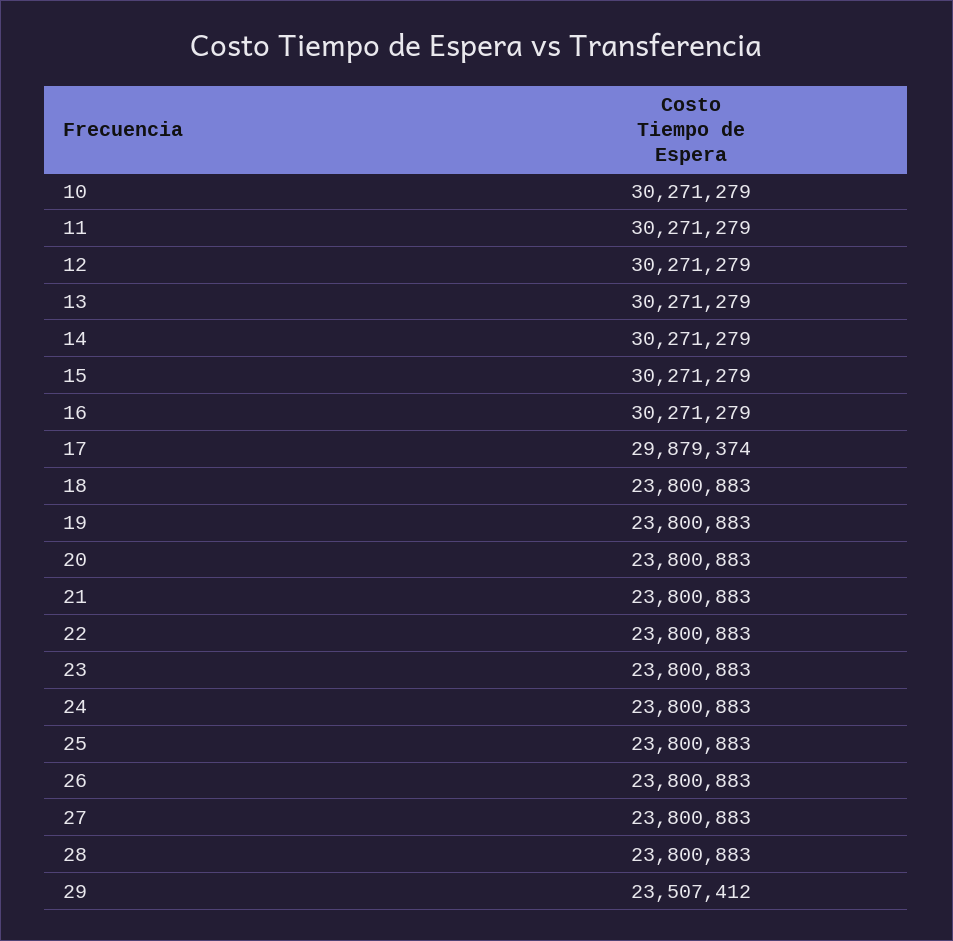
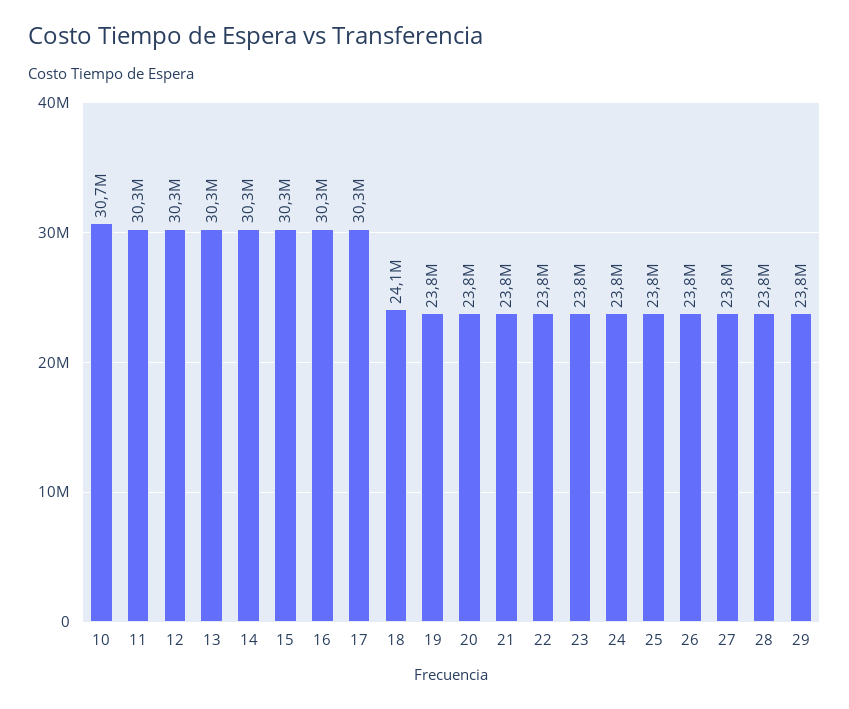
10: 30271279 -> 30700000
17: 29879374 -> 30300000
18: 23800883 -> 24100000
29: 23507412 -> 23800000

